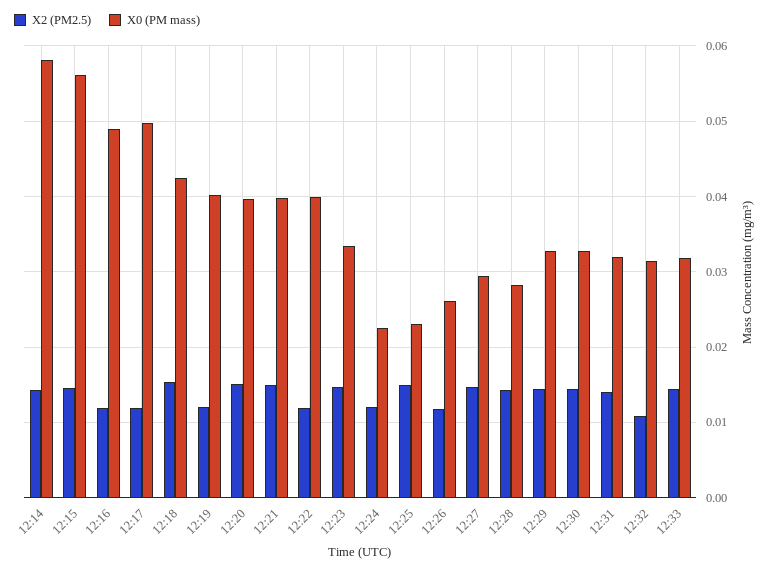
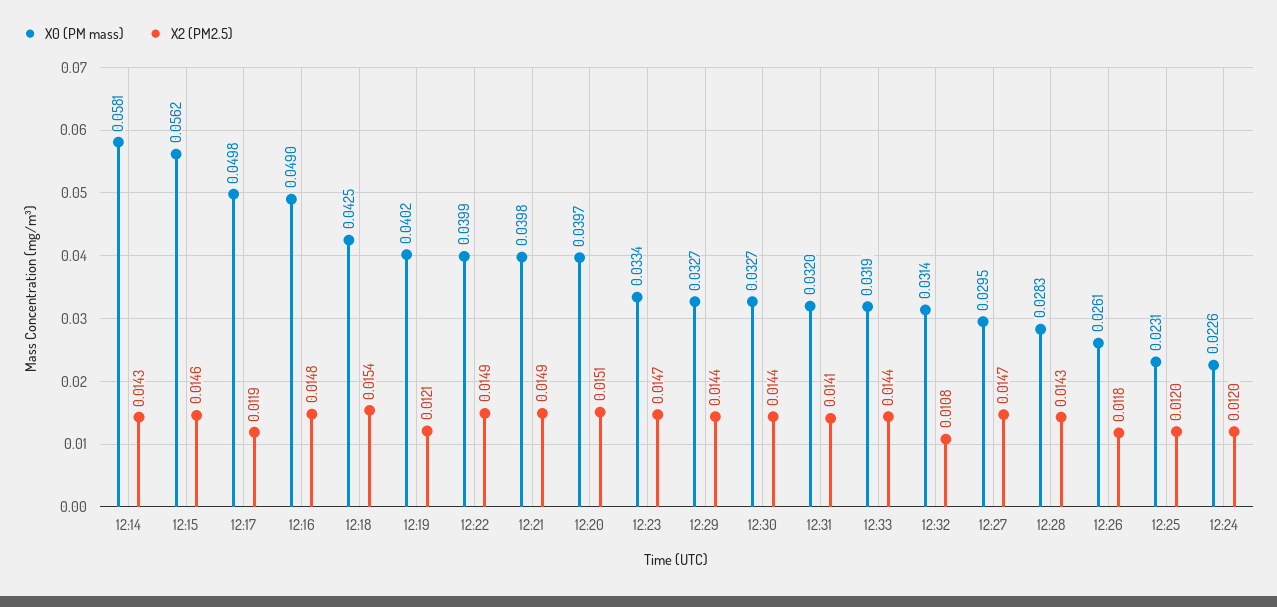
X2 (PM2.5), 12:16: 0.012 -> 0.0148
X2 (PM2.5), 12:22: 0.012 -> 0.0149
X2 (PM2.5), 12:25: 0.015 -> 0.012

